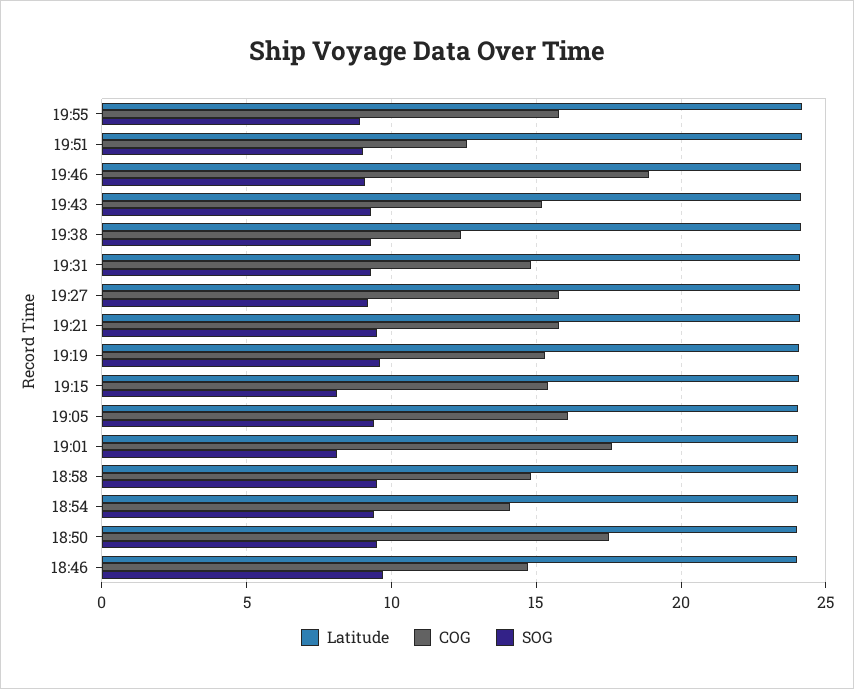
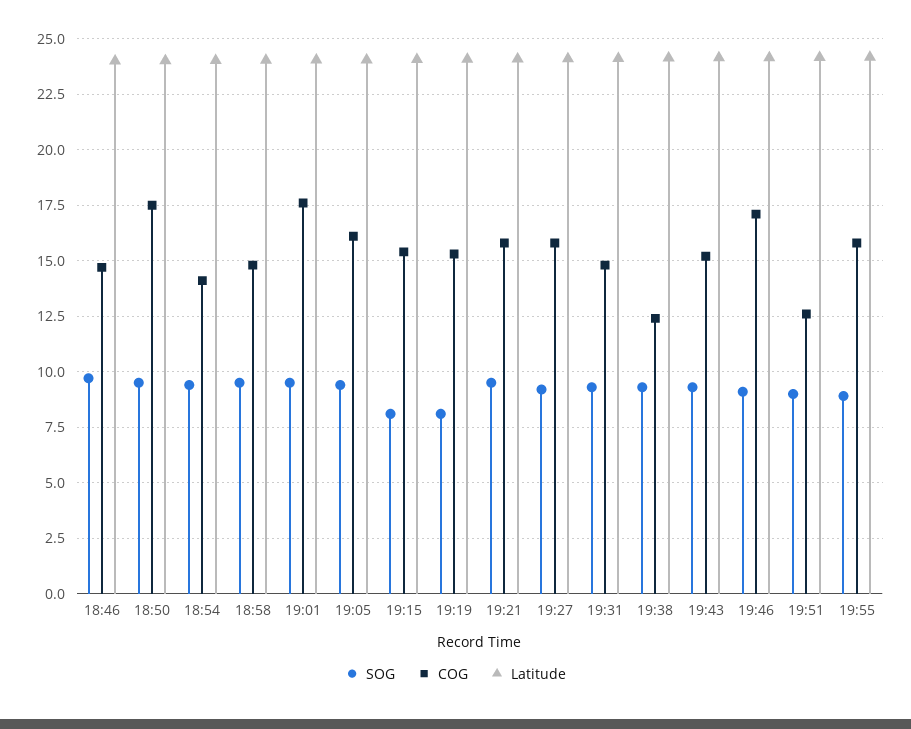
COG, 19:46: 19 -> 17
SOG, 19:19: 9.5 -> 8
SOG, 19:01: 8 -> 9.5

